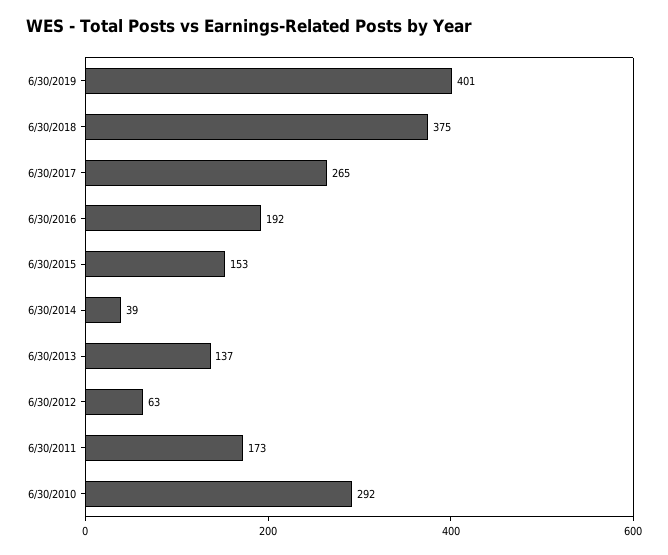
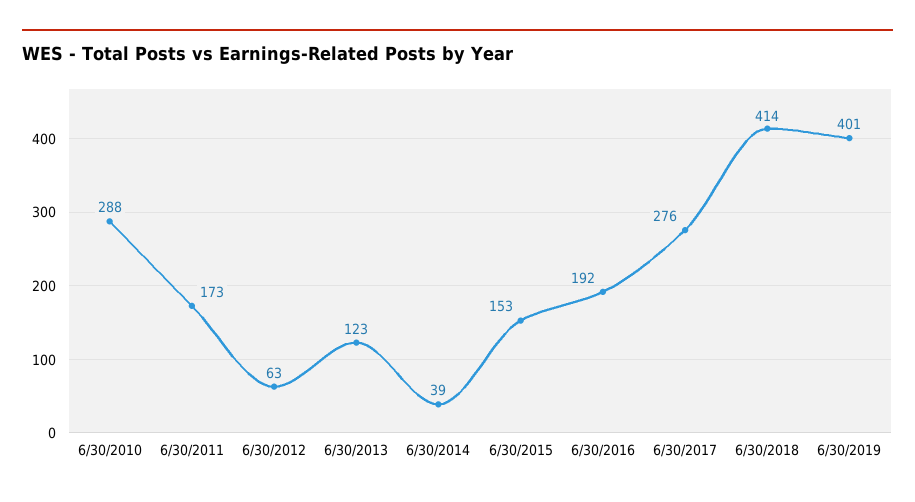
6/30/2018: 375 -> 414
6/30/2017: 265 -> 276
6/30/2013: 137 -> 123
6/30/2010: 292 -> 288

